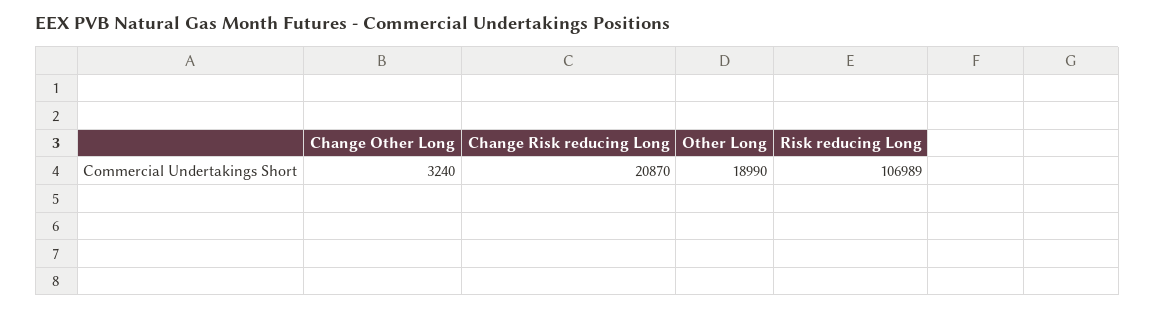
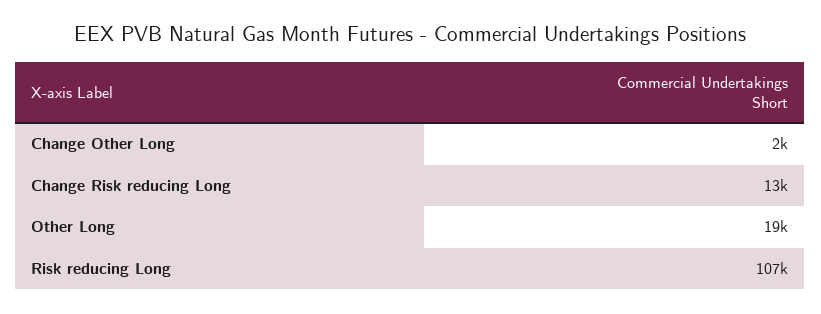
Change Other Long: 3240 -> 2000
Change Risk reducing Long: 20870 -> 13000

